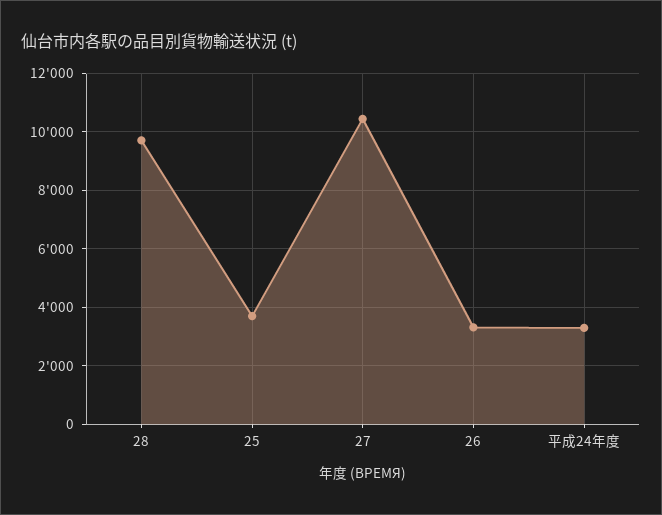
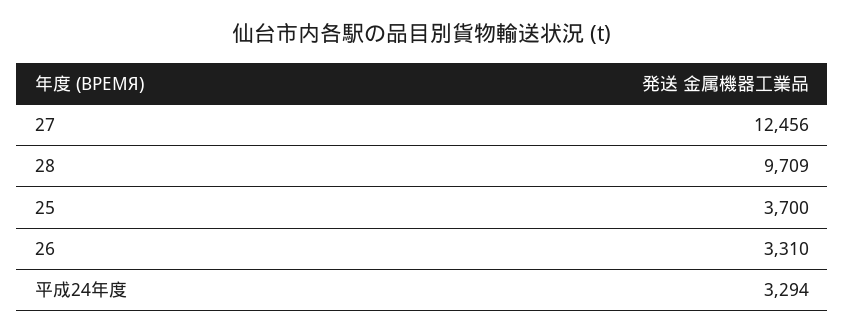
27: 10500 -> 12456

